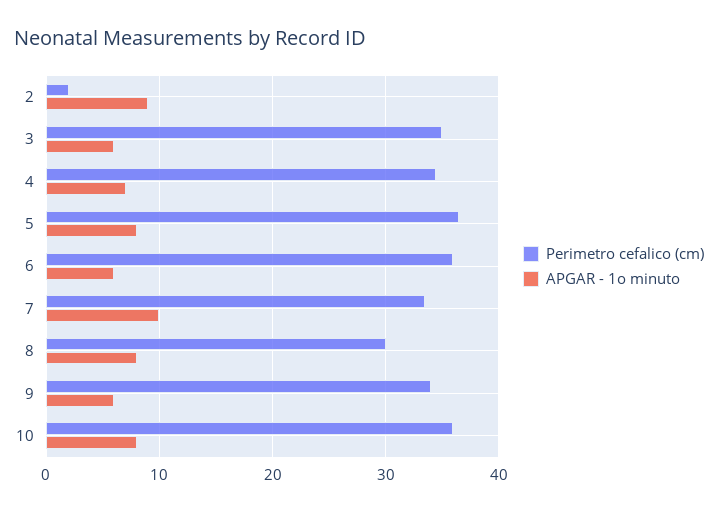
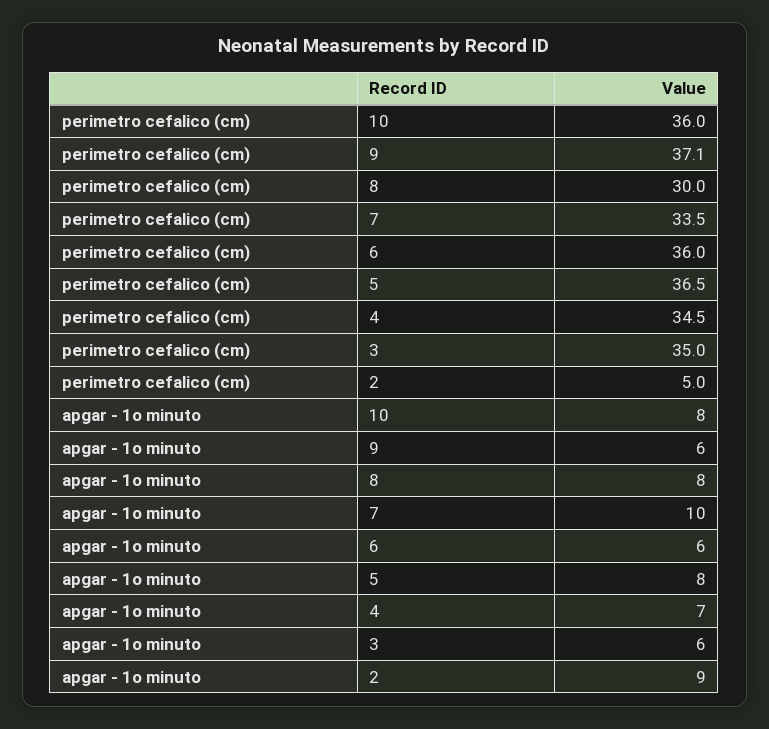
Perimetro cefalico (cm), 2: 2 -> 5
Perimetro cefalico (cm), 9: 34 -> 37.1

